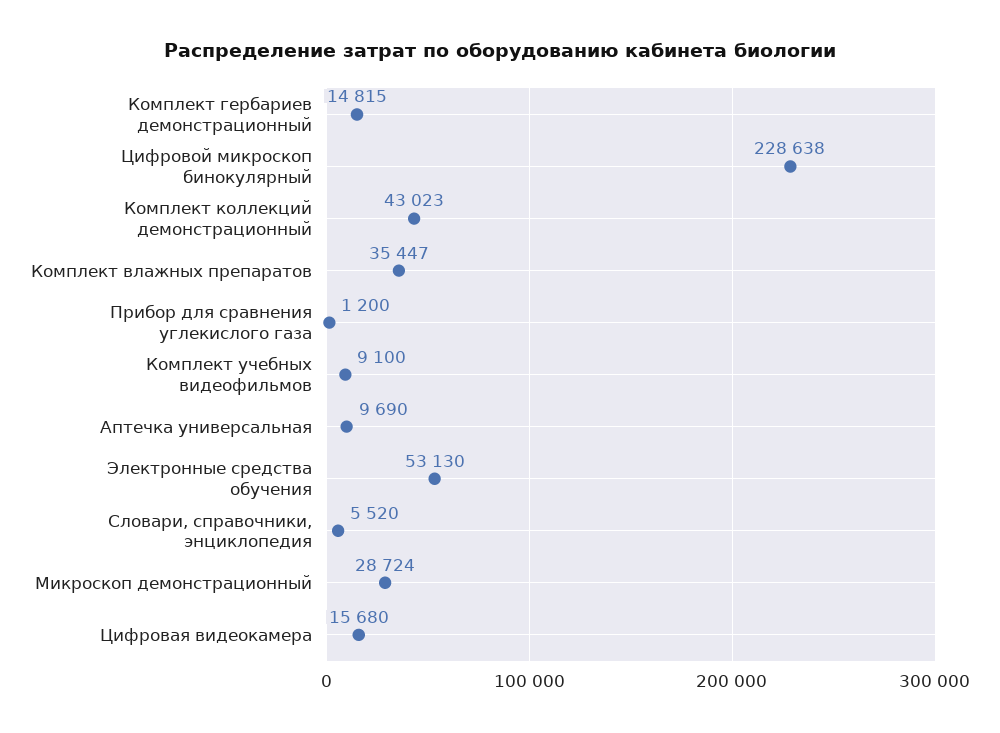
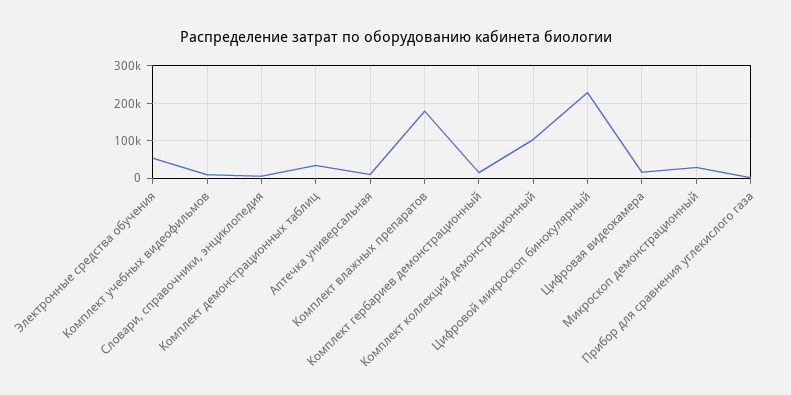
Комплект коллекций демонстрационный: 43023 -> 100000
Комплект влажных препаратов: 35447 -> 180000
Комплект демонстрационных таблиц: none -> 40000

